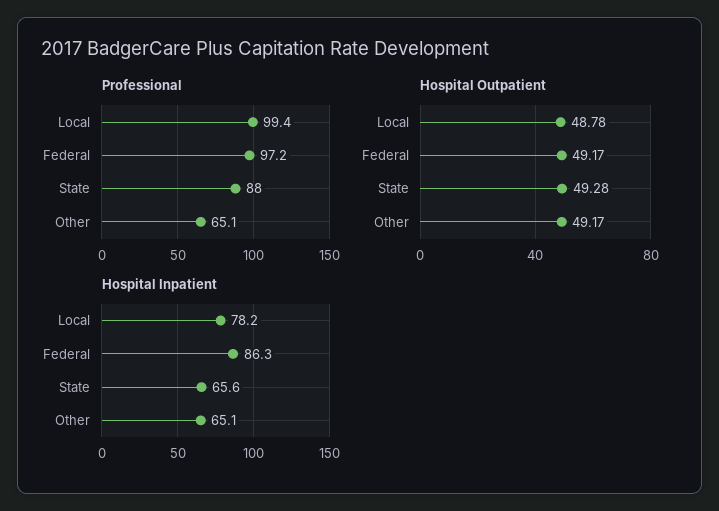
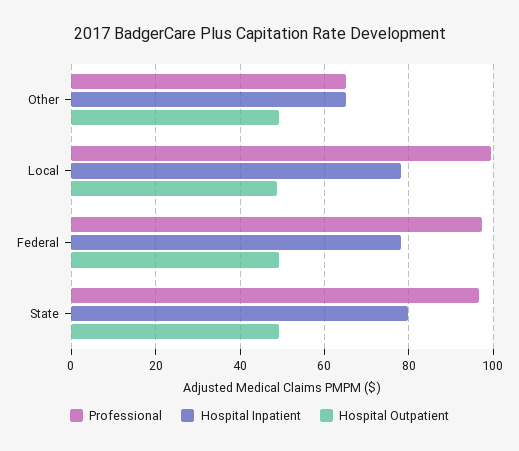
Professional, State: 88 -> 96
Hospital Inpatient, Federal: 86.3 -> 78
Hospital Inpatient, State: 65.6 -> 80

